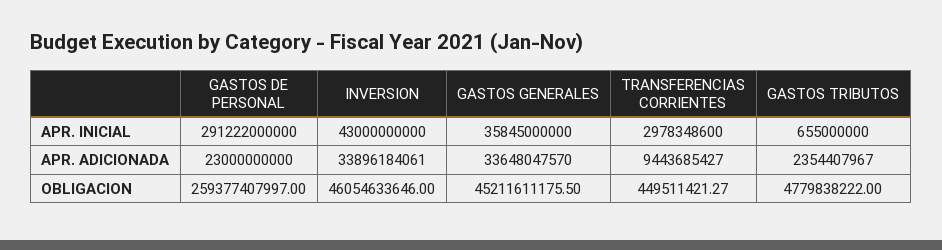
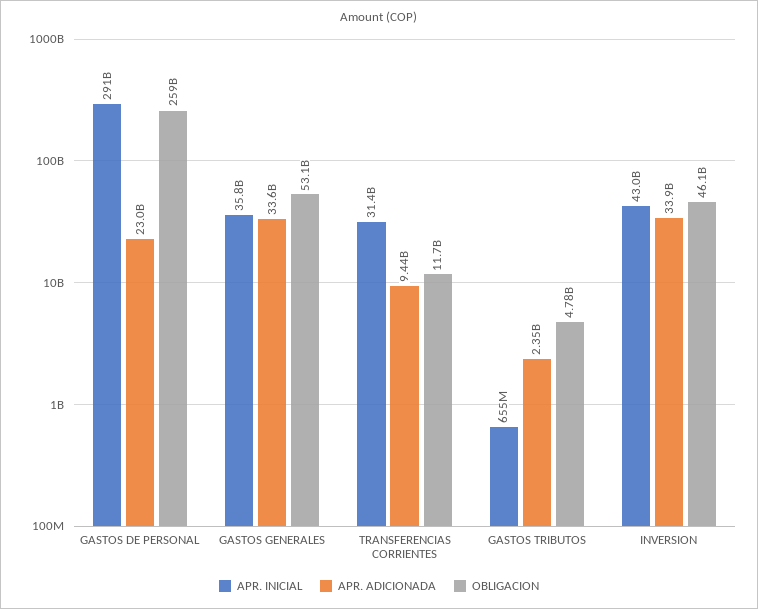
APR. INICIAL, TRANSFERENCIAS CORRIENTES: 2978348600 -> 31400000000
OBLIGACION, GASTOS GENERALES: 45211611175.5 -> 53100000000
OBLIGACION, TRANSFERENCIAS CORRIENTES: 449511421.27 -> 11700000000

